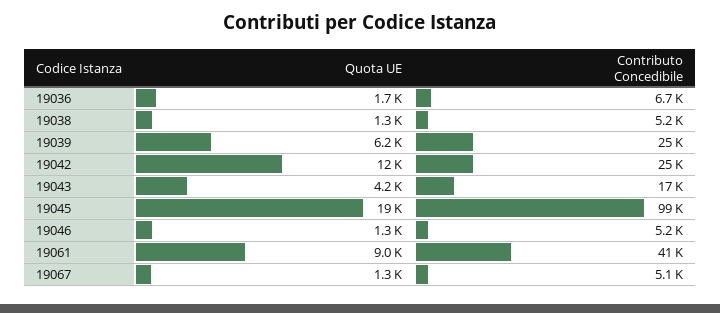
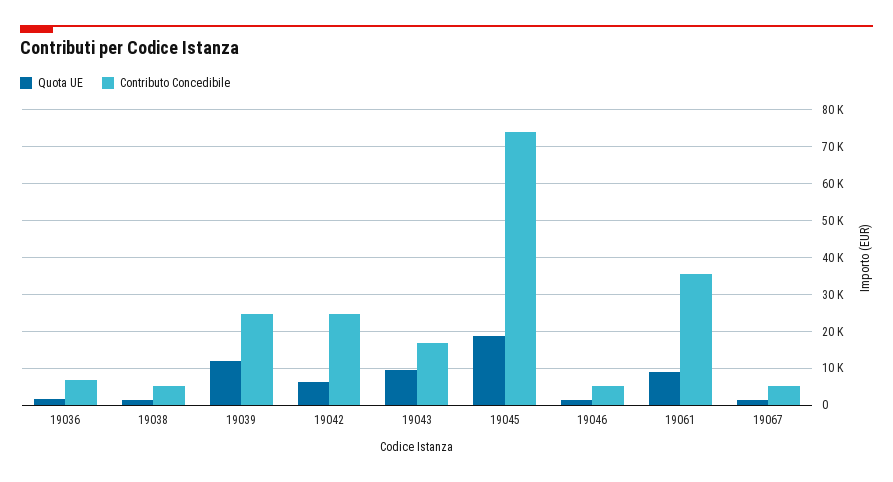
Quota UE, 19039: 6200 -> 12000
Quota UE, 19042: 12000 -> 6000
Quota UE, 19043: 4200 -> 10000
Contributo Concedibile, 19045: 99000 -> 74000
Contributo Concedibile, 19061: 41000 -> 36000

